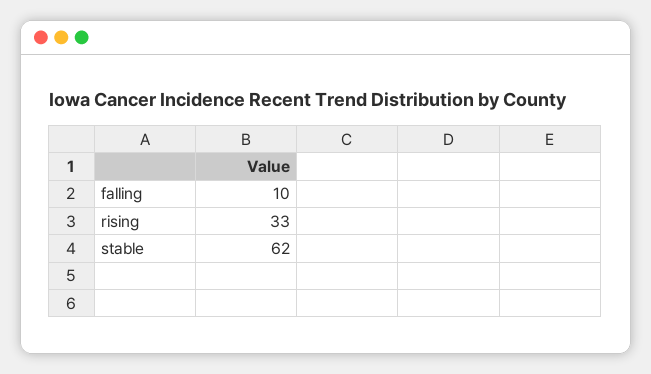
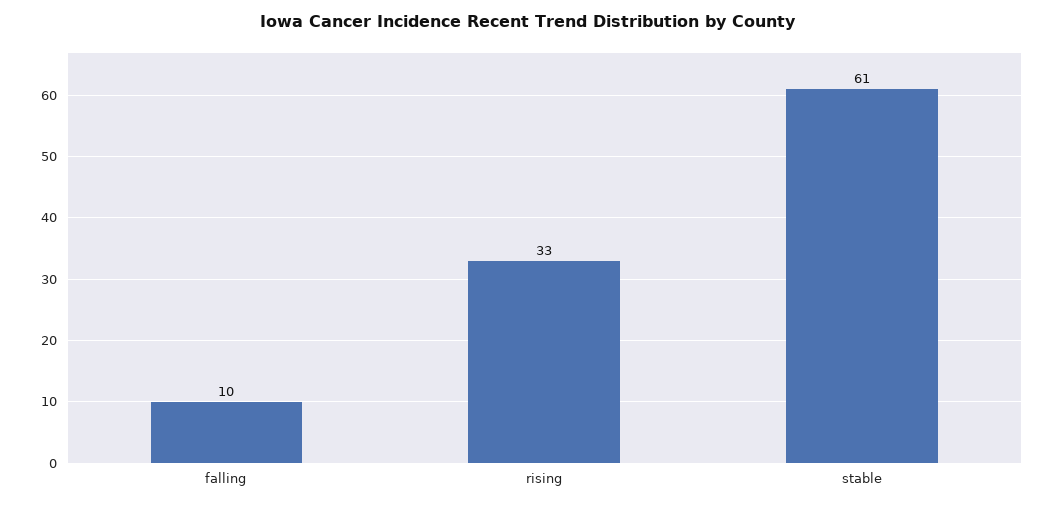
stable: 62 -> 61

